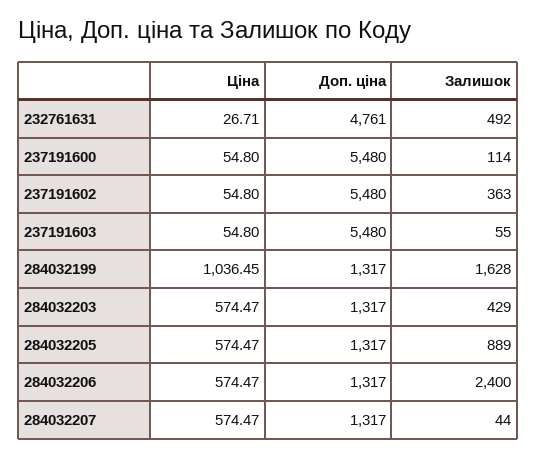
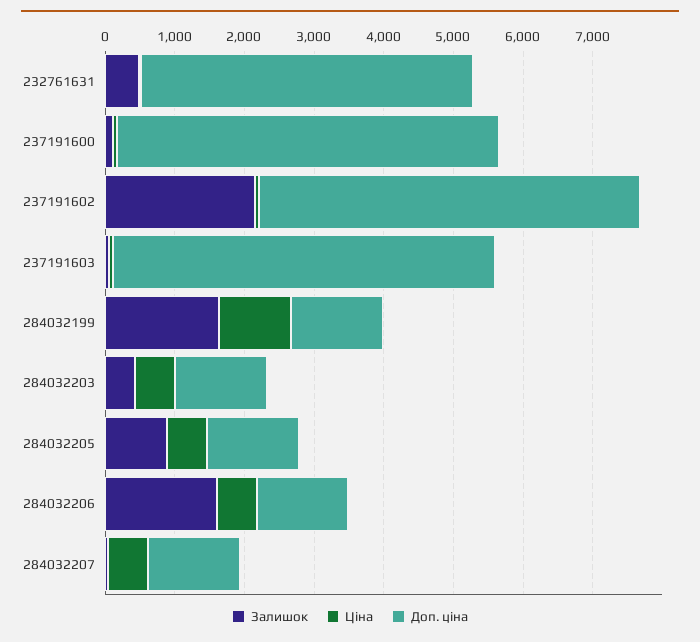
Залишок, 237191602: 363 -> 2200
Залишок, 284032206: 2400 -> 1600

